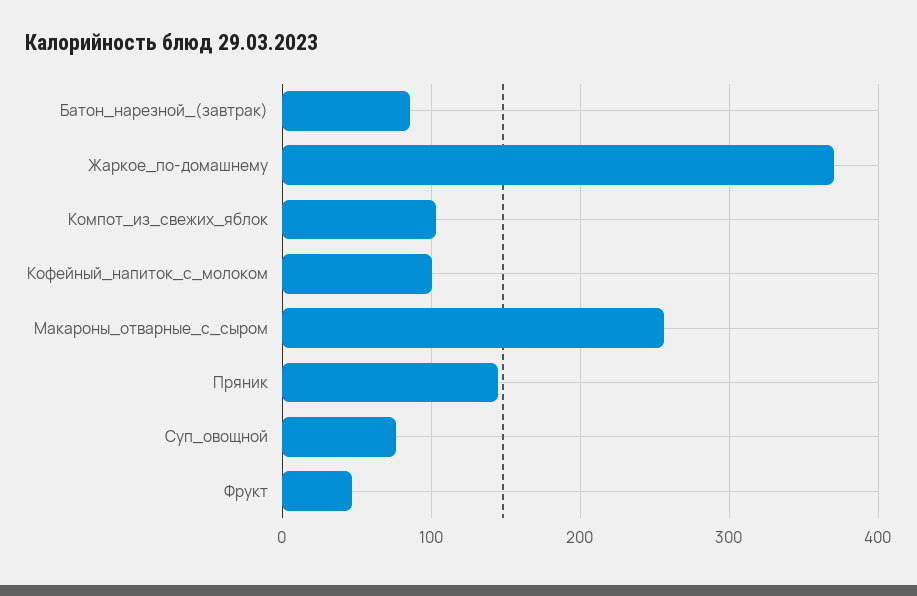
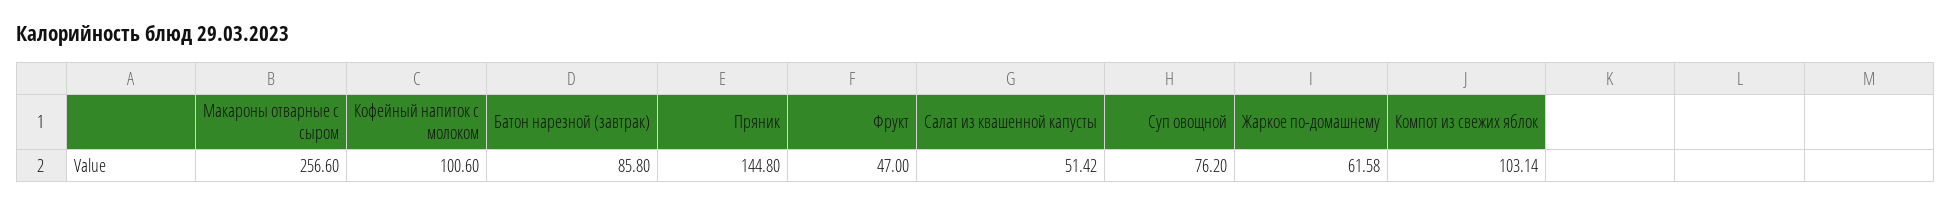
Жаркое_по-домашнему: 370 -> 61.58
Салат из квашенной капусты: none -> 51.42

